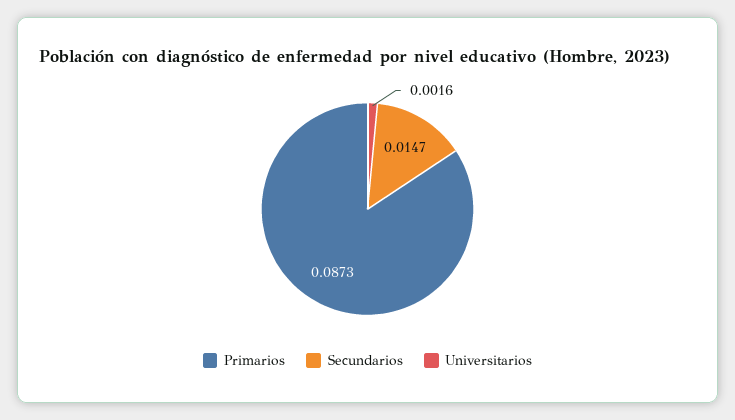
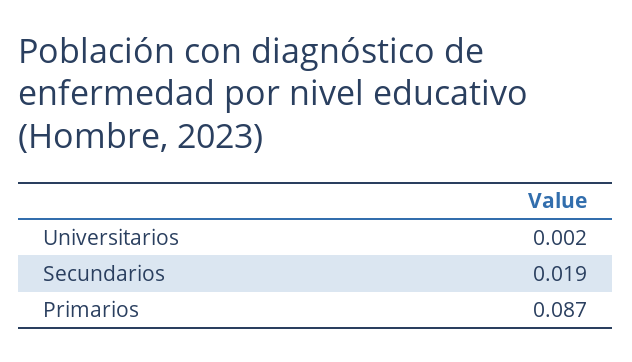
Secundarios: 0.0147 -> 0.019

